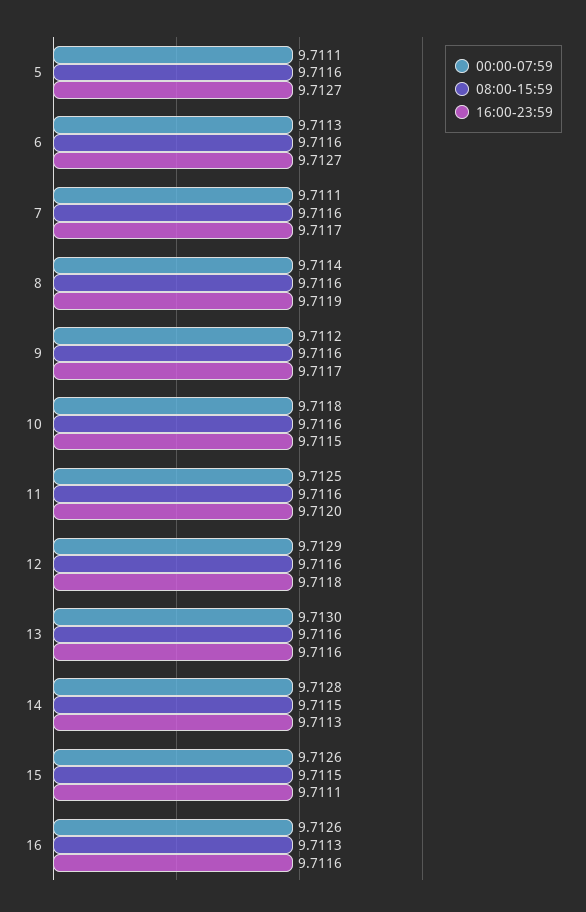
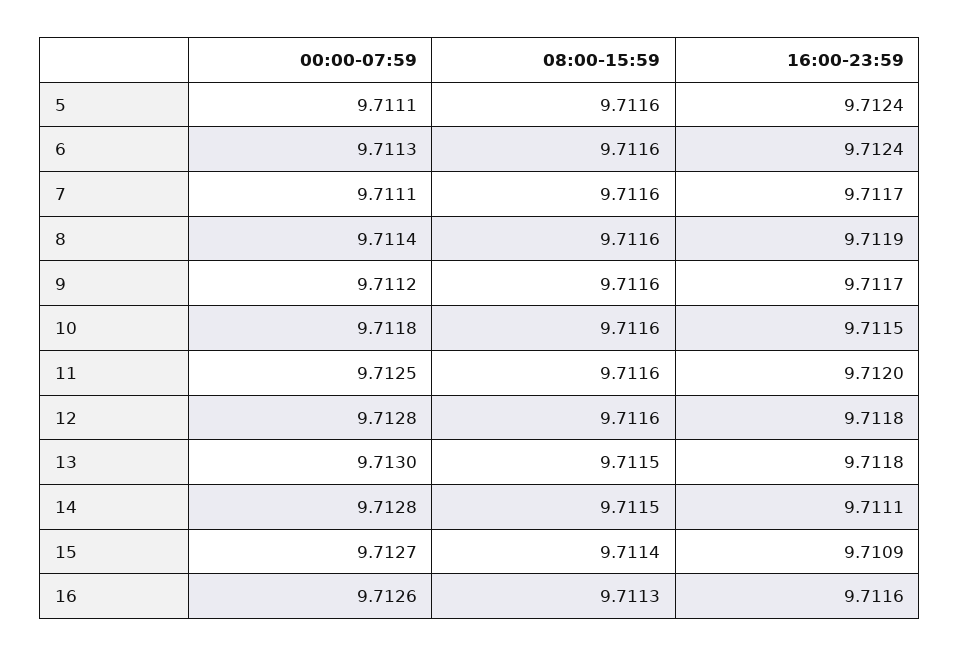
16:00-23:59, 5: 9.7127 -> 9.7124
16:00-23:59, 6: 9.7127 -> 9.7124
00:00-07:59, 12: 9.7129 -> 9.7128
08:00-15:59, 13: 9.7116 -> 9.7115
16:00-23:59, 13: 9.7116 -> 9.7118
16:00-23:59, 14: 9.7113 -> 9.7111
00:00-07:59, 15: 9.7126 -> 9.7127
08:00-15:59, 15: 9.7115 -> 9.7114
16:00-23:59, 15: 9.7111 -> 9.7109

